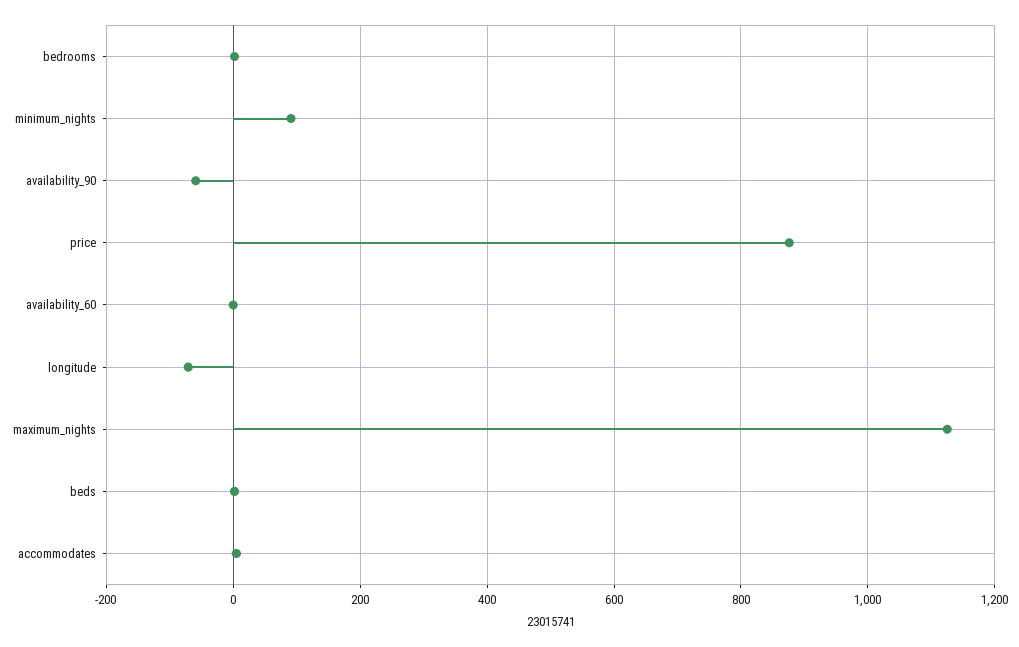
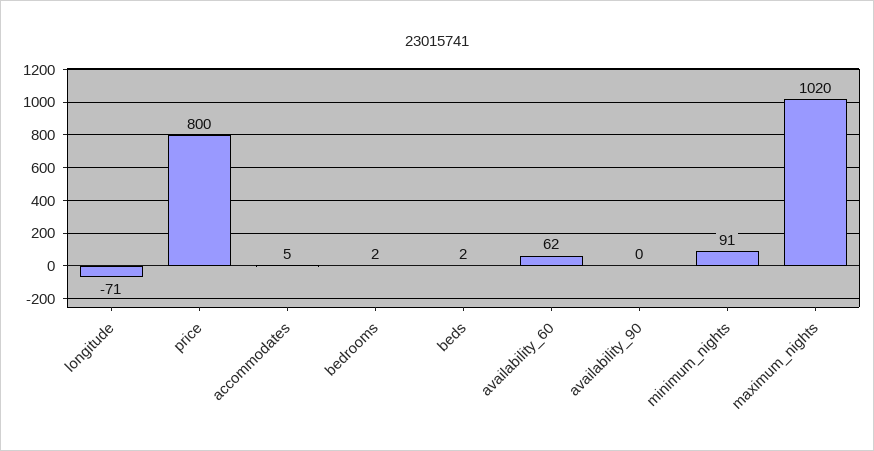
availability_90: -60 -> 0
price: 880 -> 800
availability_60: 0 -> 62
maximum_nights: 1120 -> 1020

